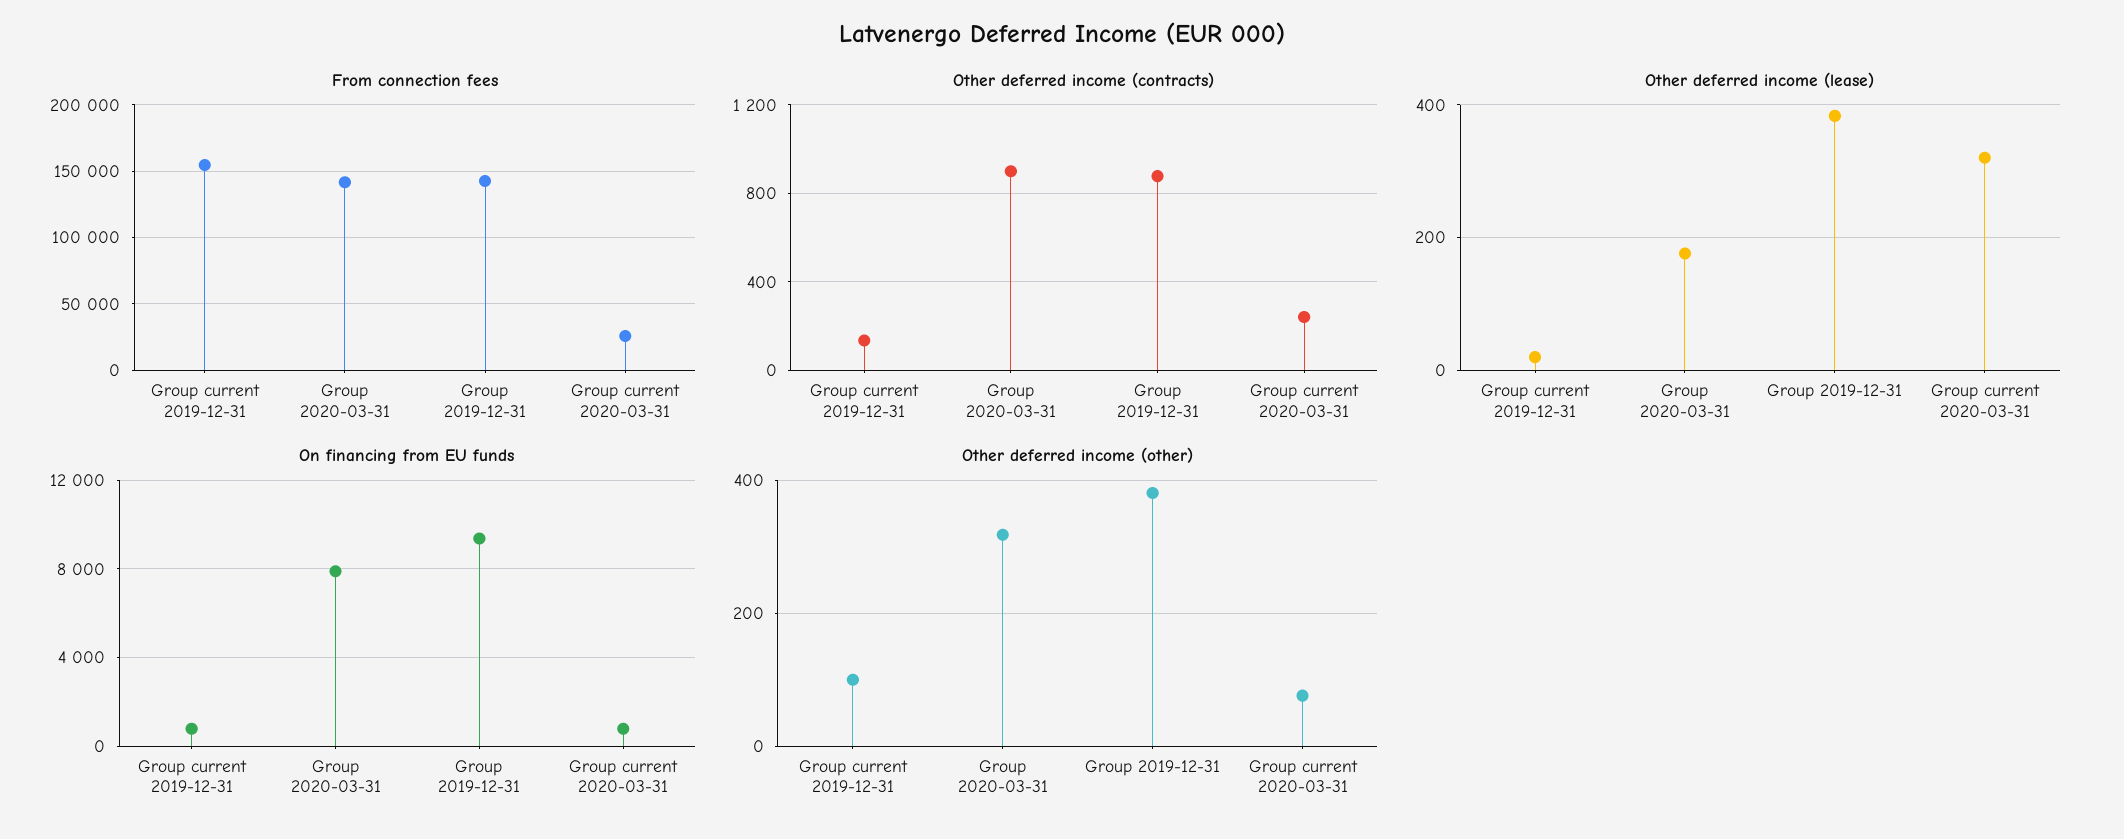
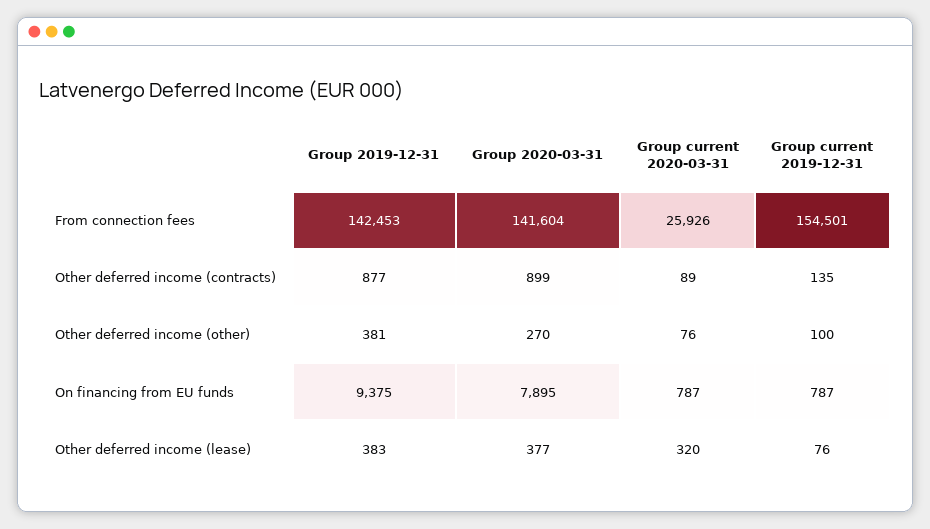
Other deferred income (contracts), Group current 2020-03-31: 250 -> 89
Other deferred income (lease), Group current 2019-12-31: 20 -> 76
Other deferred income (lease), Group 2020-03-31: 180 -> 377
Other deferred income (other), Group 2020-03-31: 320 -> 270

